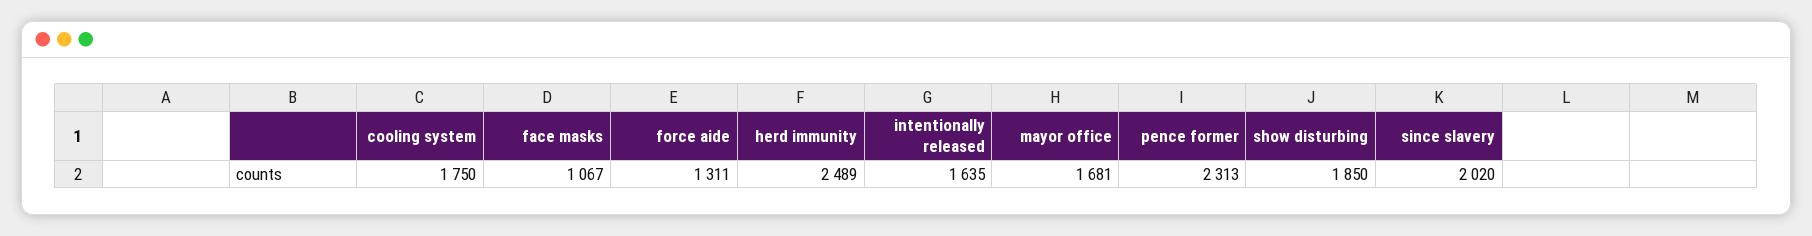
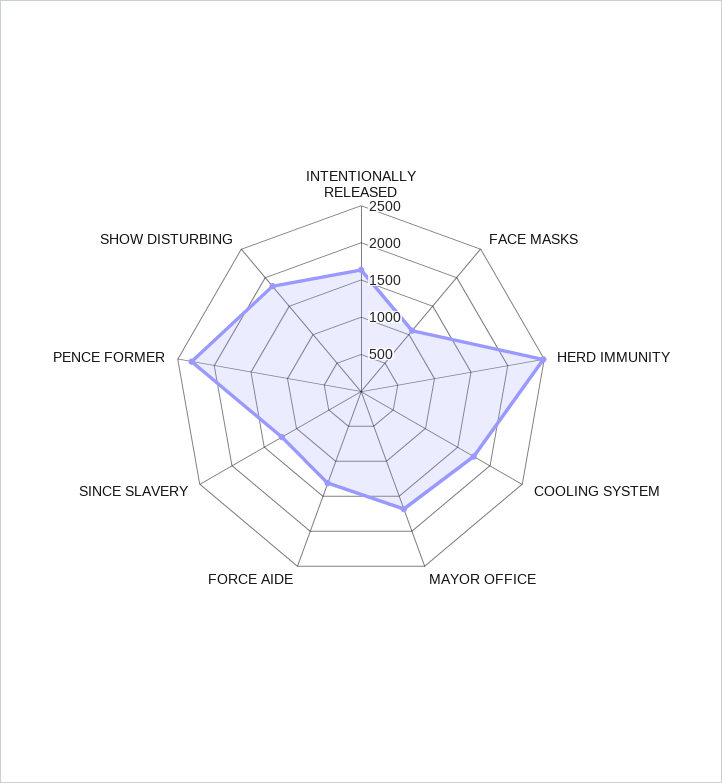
since slavery: 2020 -> 1250

